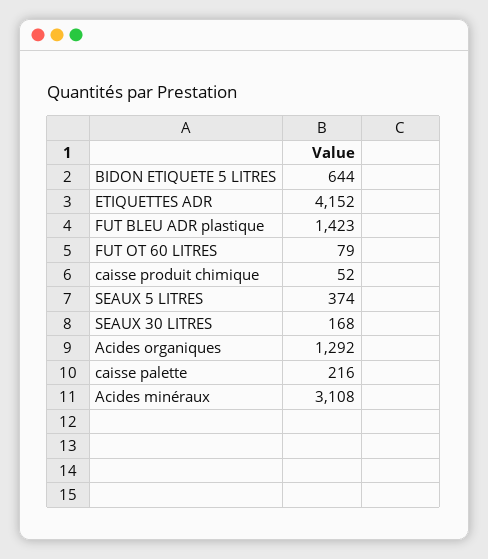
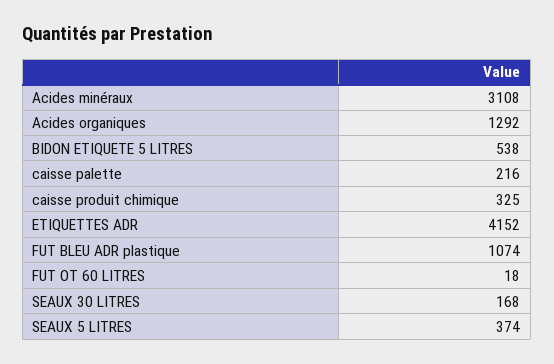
BIDON ETIQUETE 5 LITRES: 644 -> 538
FUT BLEU ADR plastique: 1423 -> 1074
FUT OT 60 LITRES: 79 -> 18
caisse produit chimique: 52 -> 325

